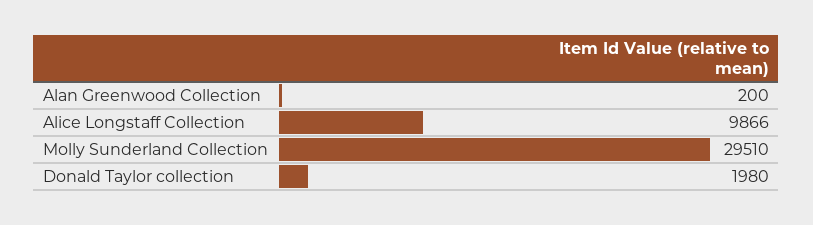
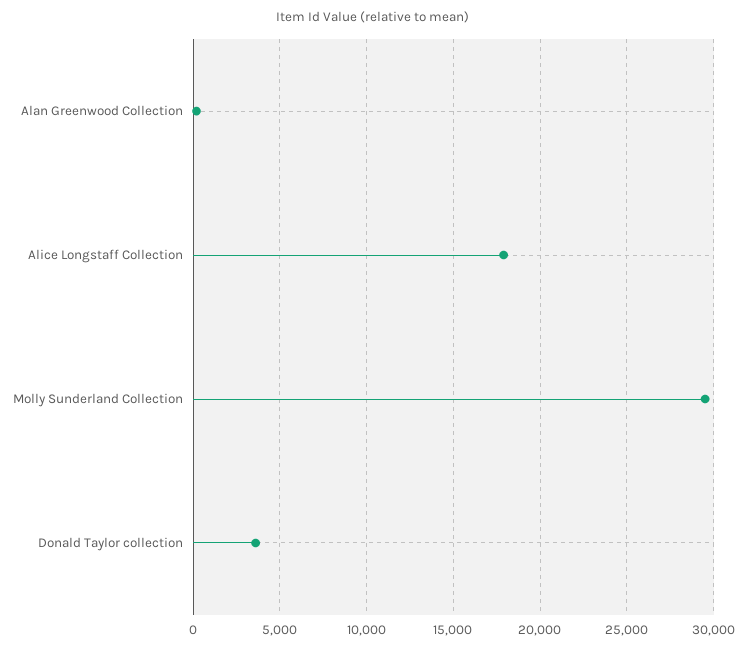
Alice Longstaff Collection: 9866 -> 18000
Donald Taylor collection: 1980 -> 3500

